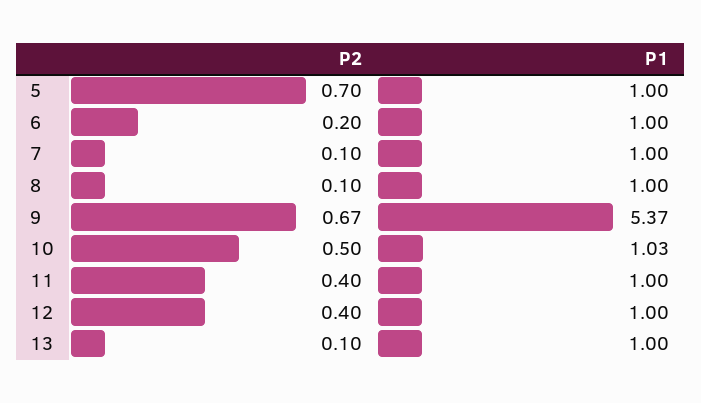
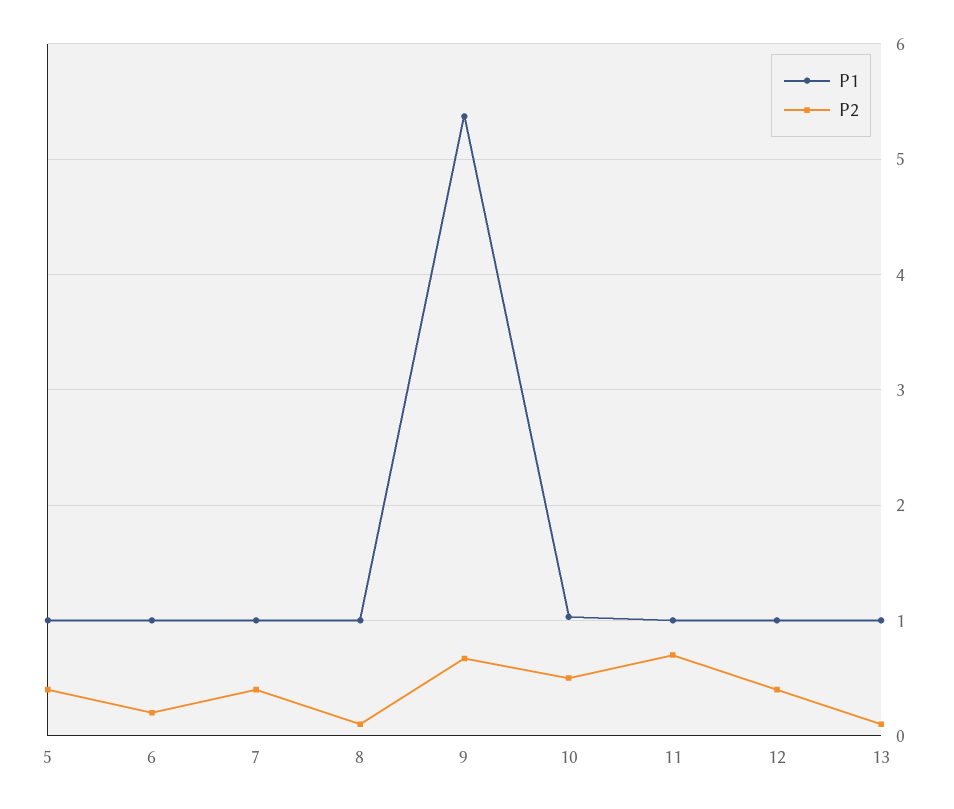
P2, 5: 0.7 -> 0.4
P2, 7: 0.1 -> 0.4
P2, 11: 0.4 -> 0.7

